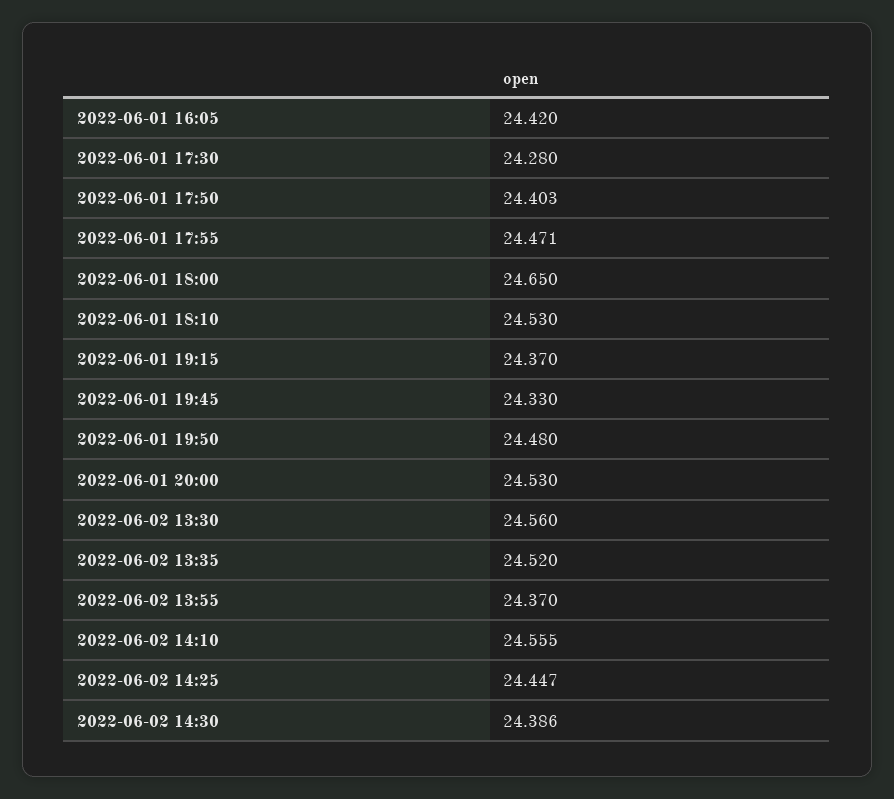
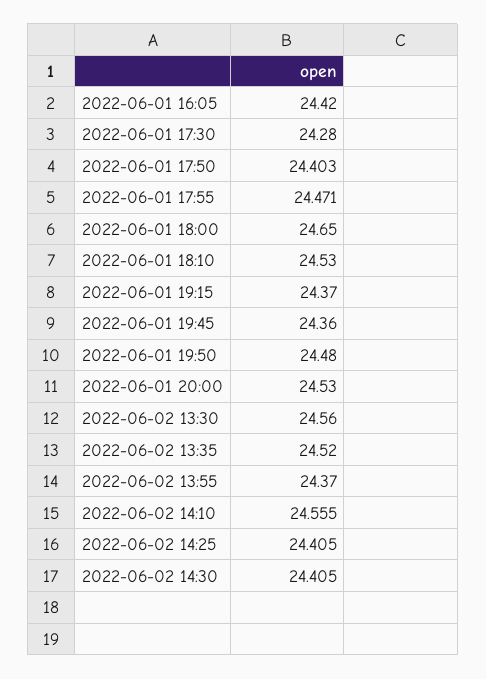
2022-06-01 19:45: 24.33 -> 24.36
2022-06-02 14:25: 24.447 -> 24.405
2022-06-02 14:30: 24.386 -> 24.405

